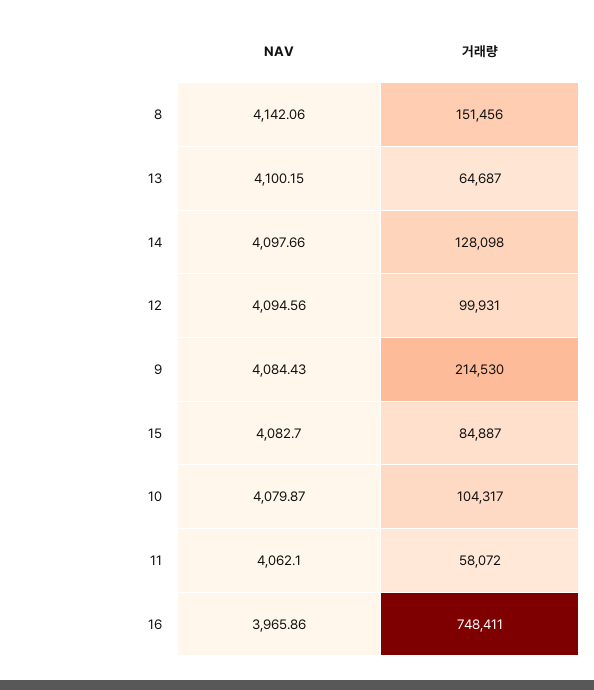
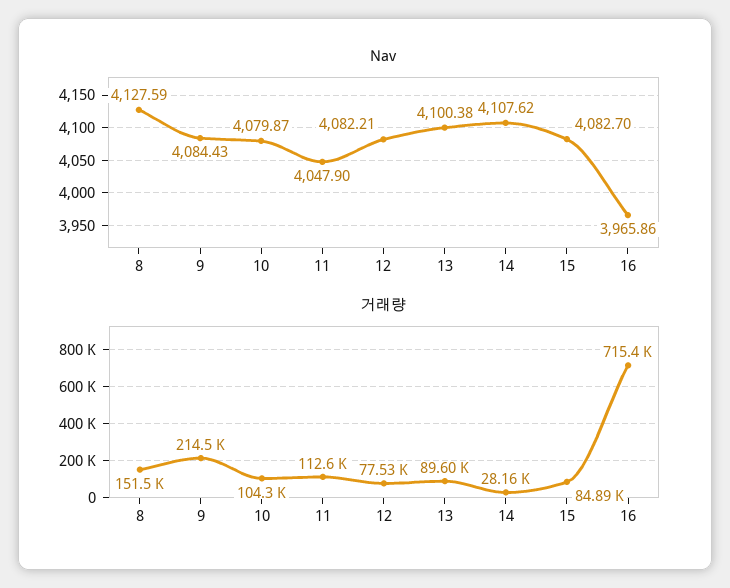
NAV, 8: 4142.06 -> 4127.59
NAV, 13: 4100.15 -> 4100.38
거래량, 13: 64687 -> 89600
NAV, 14: 4097.66 -> 4107.62
거래량, 14: 128098 -> 28160
NAV, 12: 4094.56 -> 4082.21
거래량, 12: 99931 -> 77530
NAV, 11: 4062.1 -> 4047.9
거래량, 11: 58072 -> 112600
거래량, 16: 748411 -> 715400

